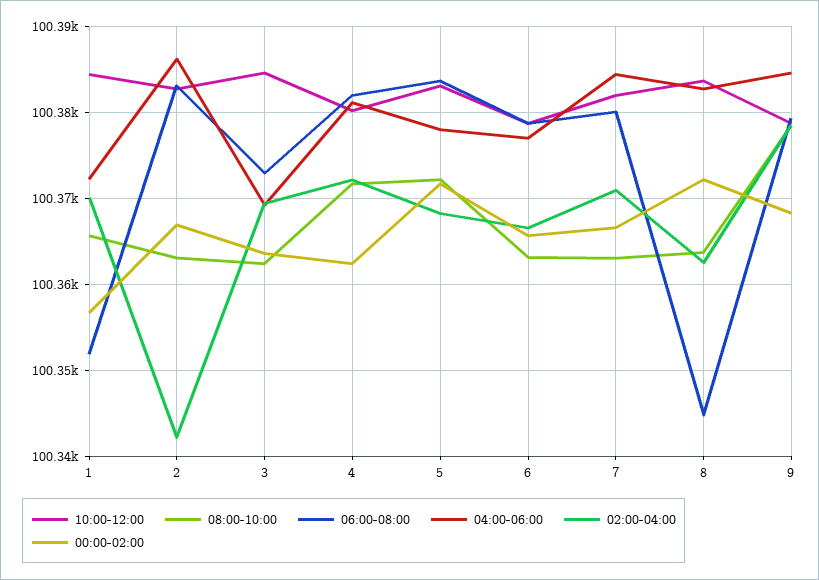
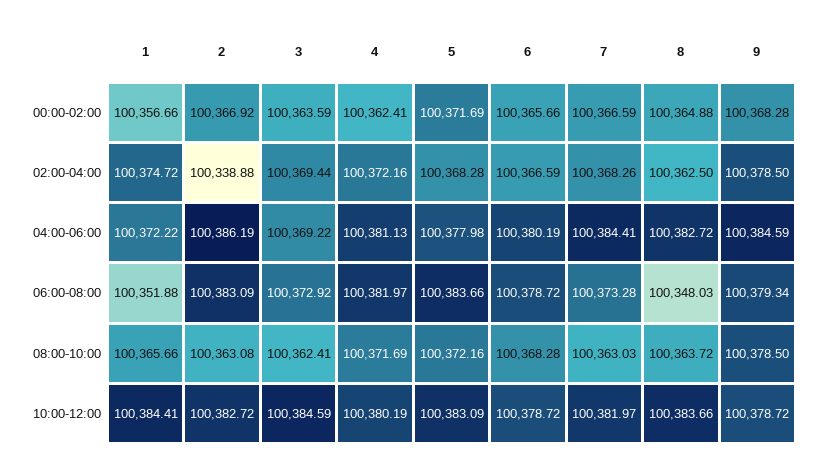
02:00-04:00, 1: 100370 -> 100374.72
02:00-04:00, 2: 100342 -> 100338.88
08:00-10:00, 6: 100363 -> 100368.28
04:00-06:00, 6: 100377 -> 100380.19
06:00-08:00, 7: 100380 -> 100373.28
02:00-04:00, 7: 100371 -> 100368.26
06:00-08:00, 8: 100345 -> 100348.03
00:00-02:00, 8: 100372 -> 100364.88

